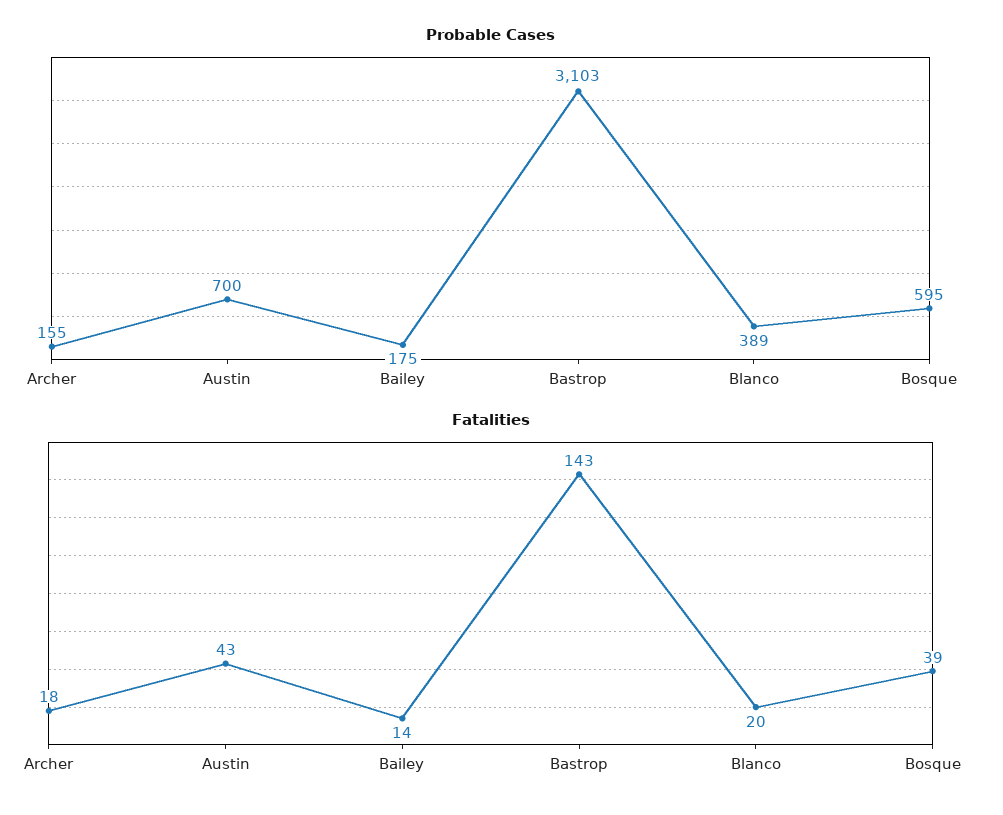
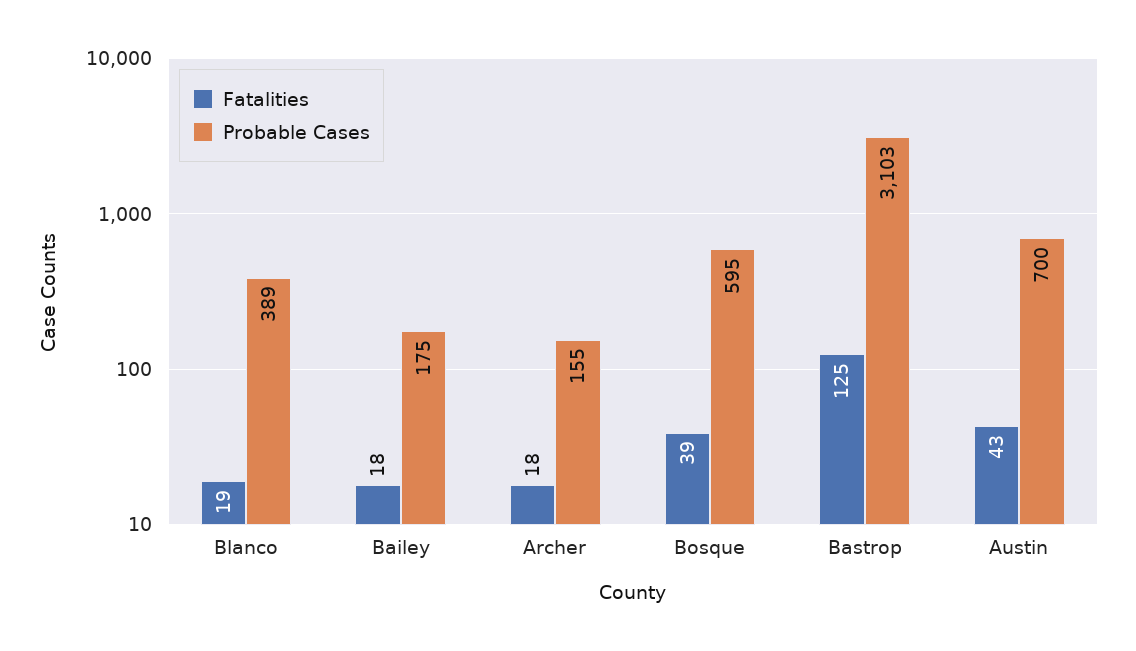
Fatalities, Bailey: 14 -> 18
Fatalities, Bastrop: 143 -> 125
Fatalities, Blanco: 20 -> 19

